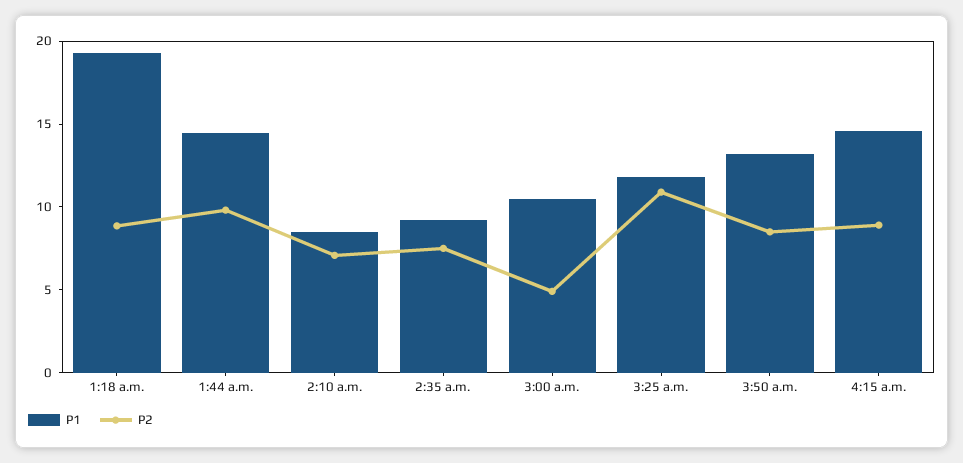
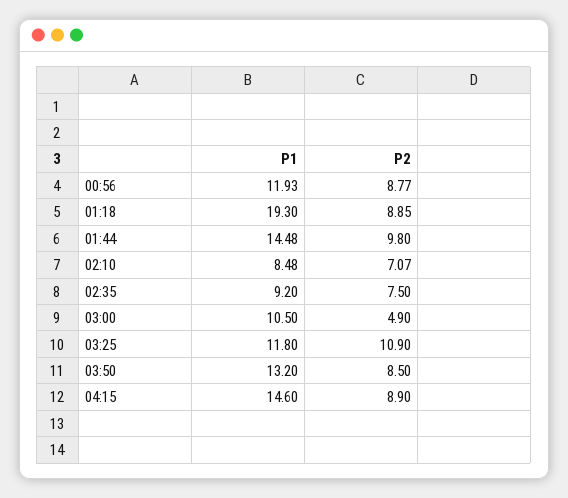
P1, 00:56: none -> 11.93
P2, 00:56: none -> 8.77

